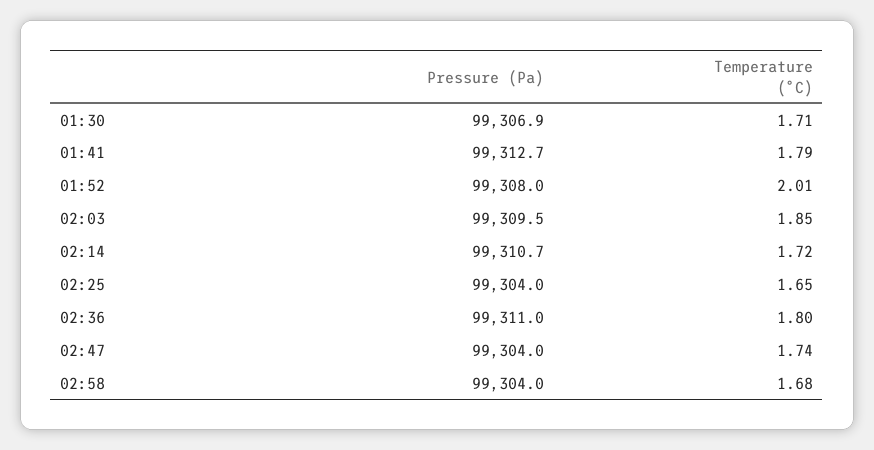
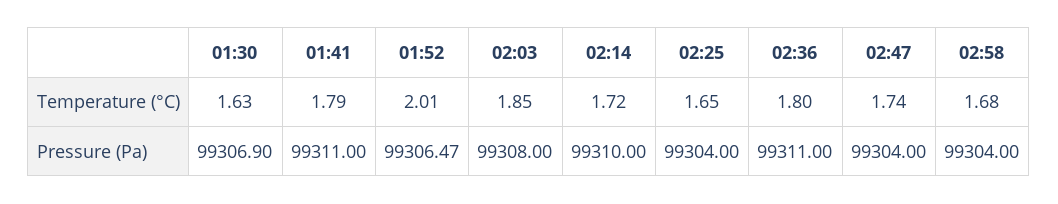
Temperature (°C), 01:30: 1.71 -> 1.63
Pressure (Pa), 01:41: 99312.7 -> 99311
Pressure (Pa), 01:52: 99308 -> 99306.47
Pressure (Pa), 02:03: 99309.5 -> 99308
Pressure (Pa), 02:14: 99310.7 -> 99310

